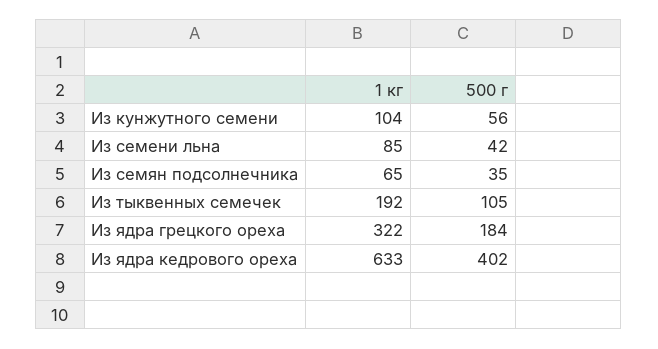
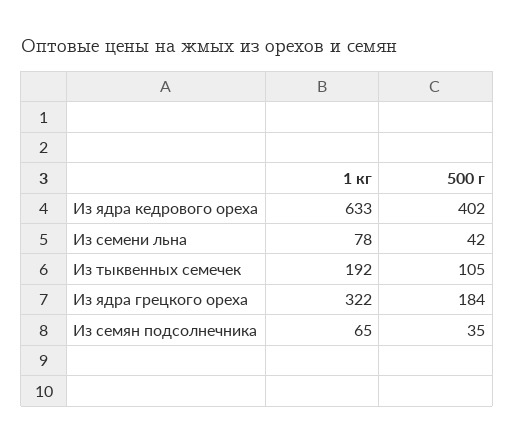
1 кг, Из кунжутного семени: 104 -> none
500 г, Из кунжутного семени: 56 -> none
1 кг, Из семени льна: 85 -> 78

